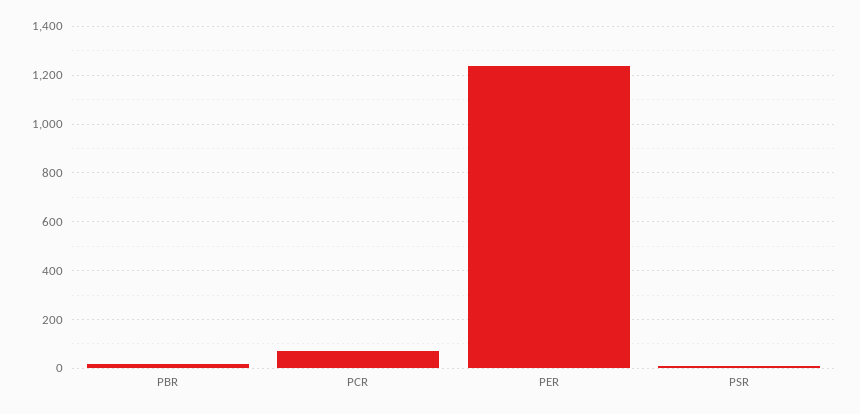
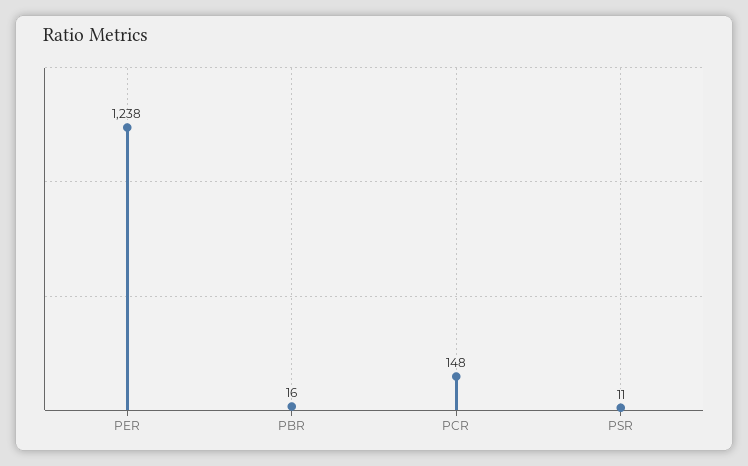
PCR: 75 -> 148

